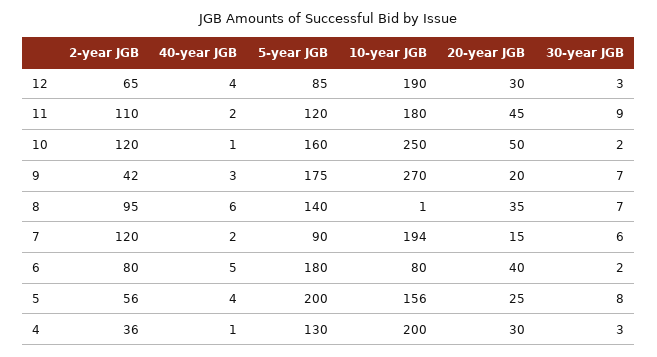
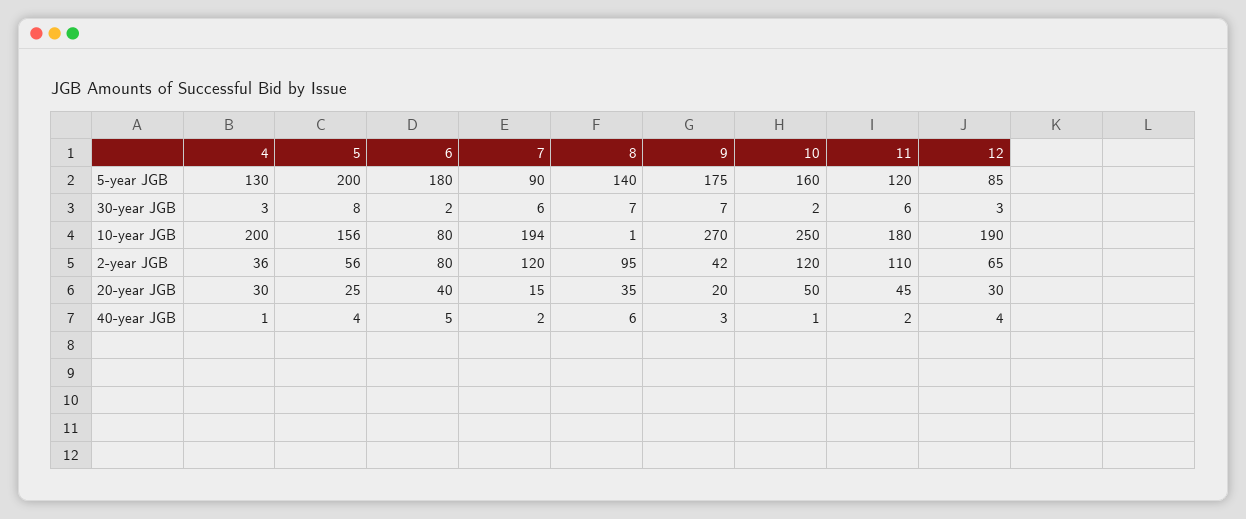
30-year JGB, 11: 9 -> 6

